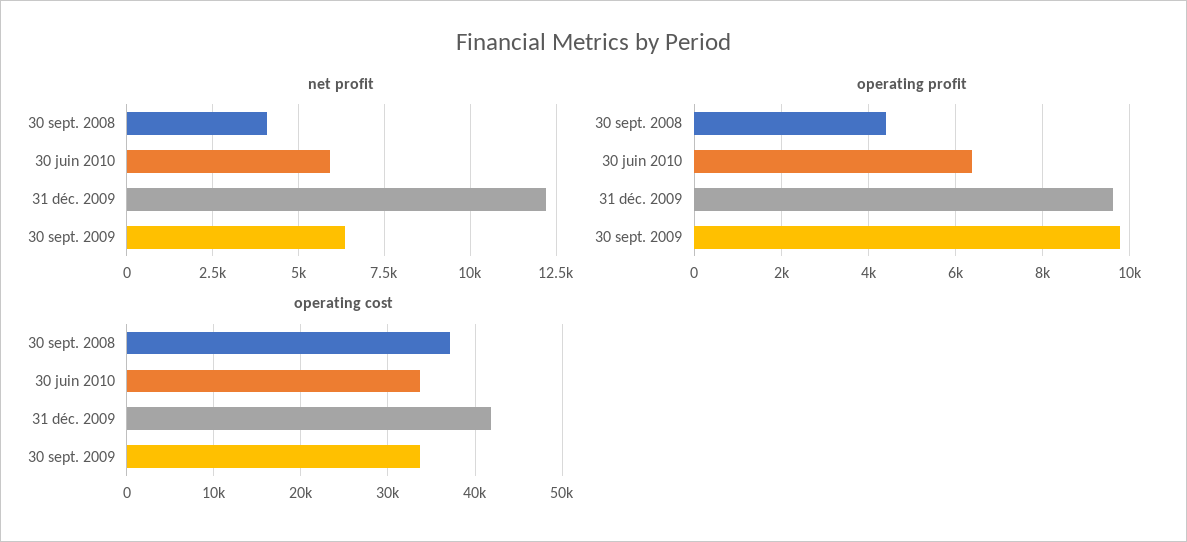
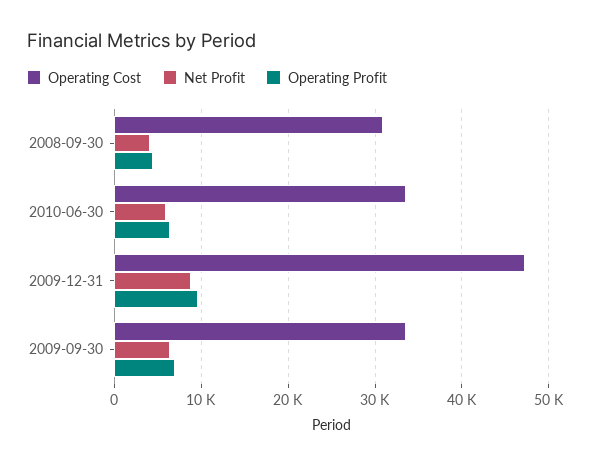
net profit, 31 déc. 2009: 12250 -> 9000
operating profit, 30 sept. 2009: 9800 -> 7000
operating cost, 30 sept. 2008: 37000 -> 31000
operating cost, 31 déc. 2009: 42000 -> 47000

